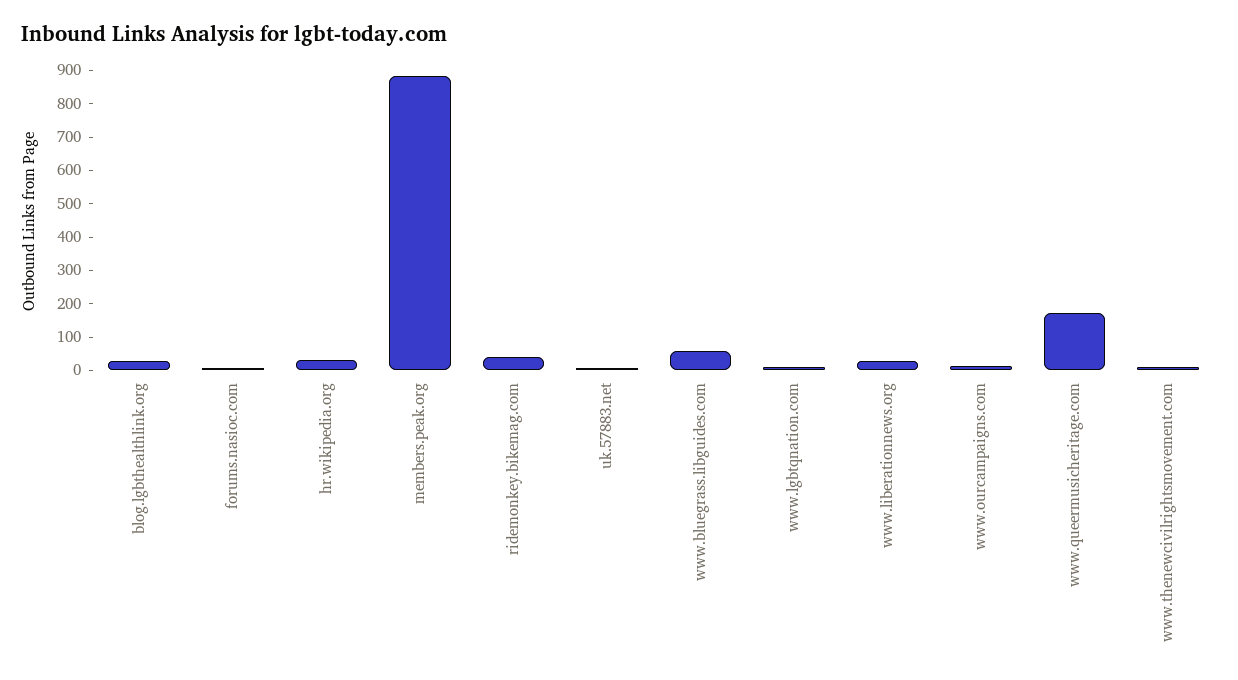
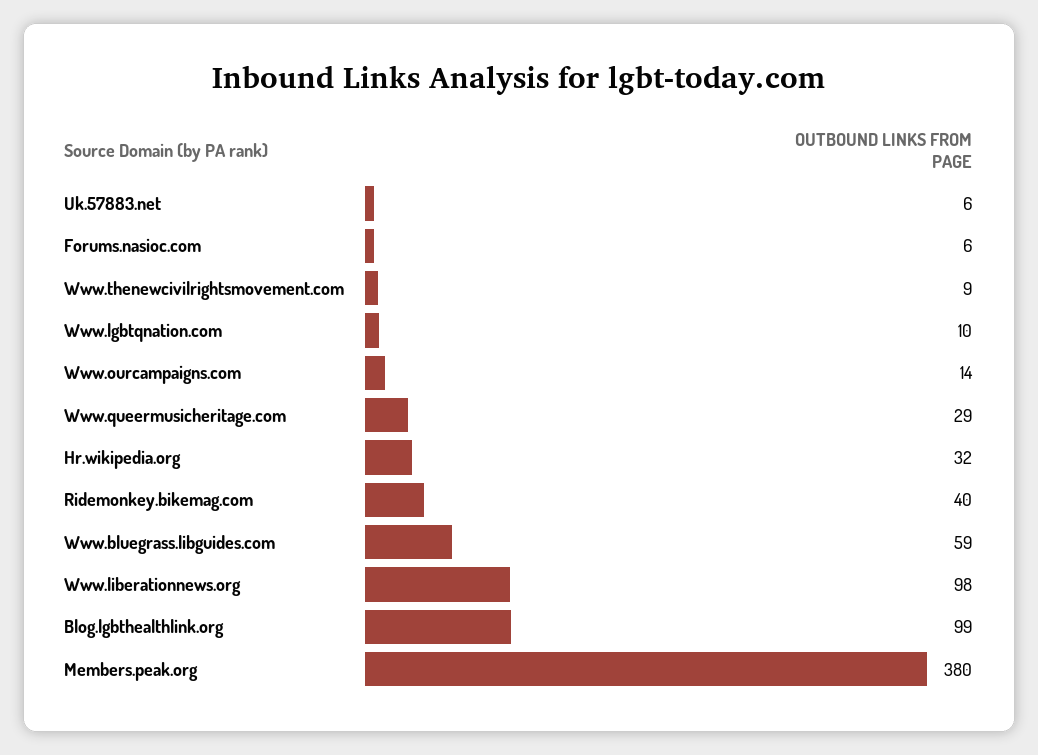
blog.lgbthealthlink.org: 25 -> 99
members.peak.org: 875 -> 380
www.liberationnews.org: 25 -> 98
www.queermusicheritage.com: 175 -> 29

